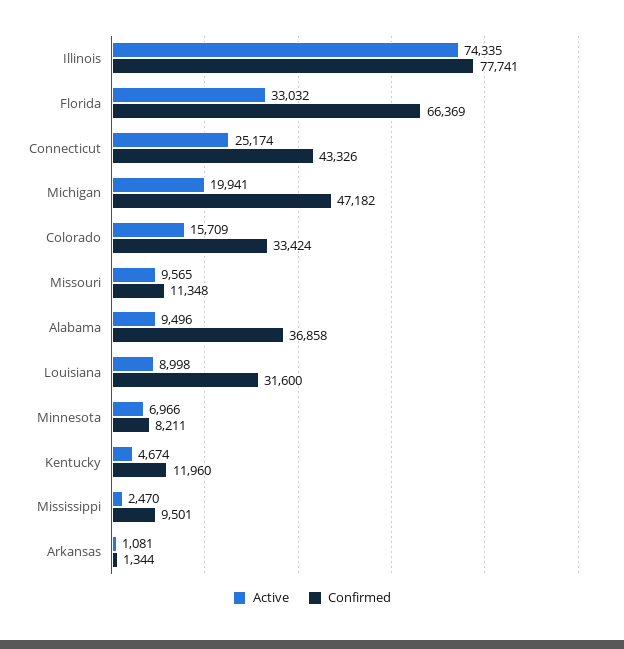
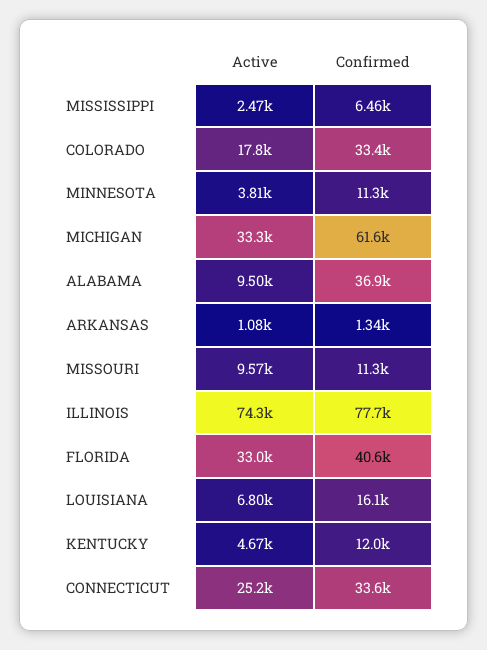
Confirmed, Florida: 66369 -> 40600
Confirmed, Connecticut: 43326 -> 33600
Active, Michigan: 19941 -> 33300
Confirmed, Michigan: 47182 -> 61600
Active, Colorado: 15709 -> 17800
Active, Louisiana: 8998 -> 6800
Confirmed, Louisiana: 31600 -> 16100
Active, Minnesota: 6966 -> 3810
Confirmed, Minnesota: 8211 -> 11300
Confirmed, Mississippi: 9501 -> 6460

